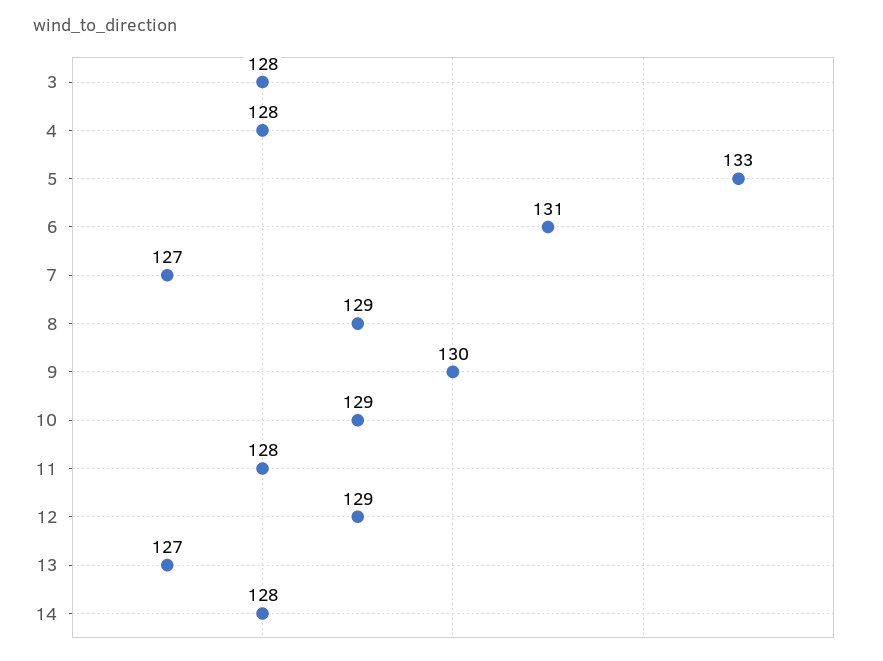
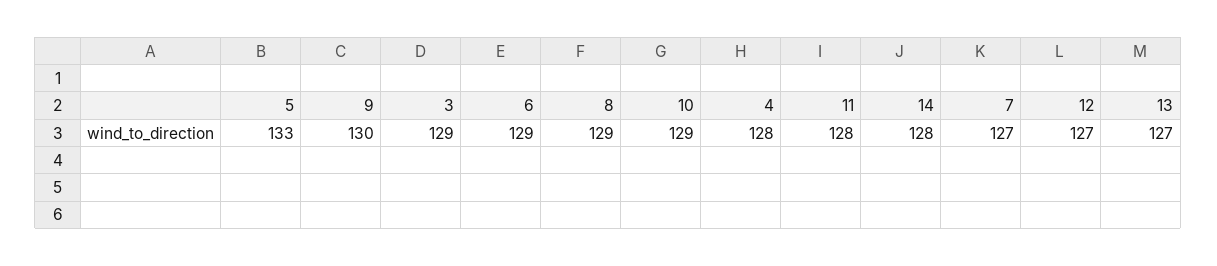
3: 128 -> 129
6: 131 -> 129
12: 129 -> 127

